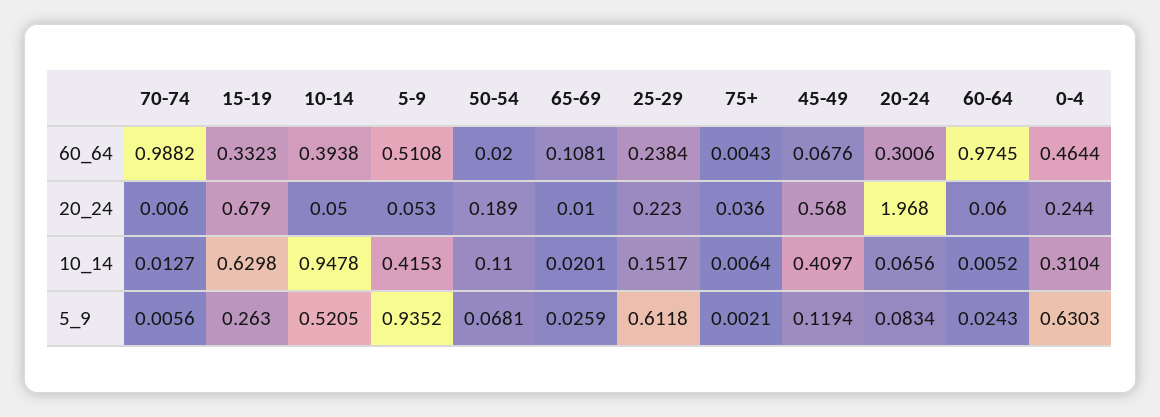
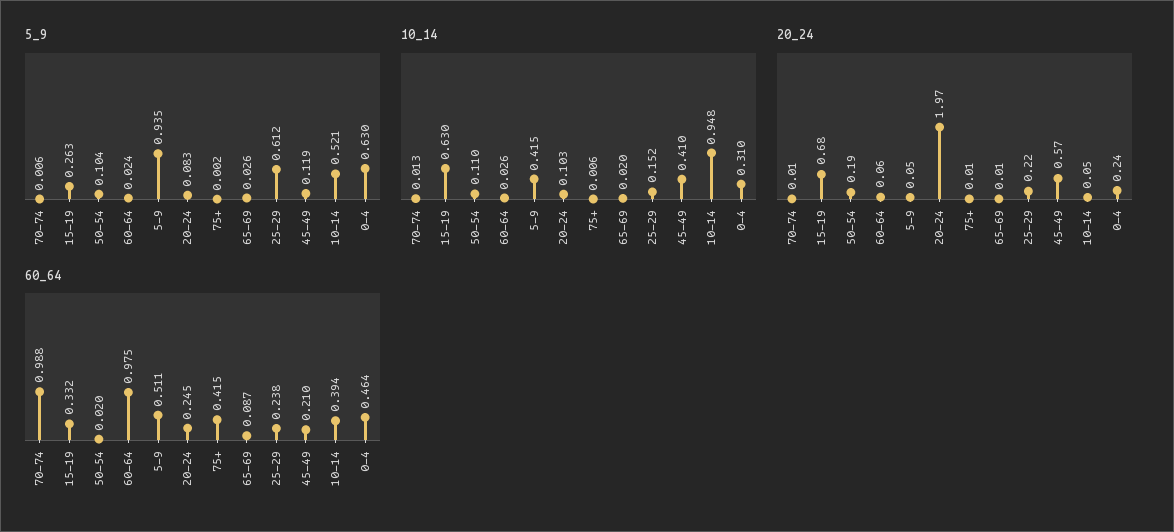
60_64, 65-69: 0.1081 -> 0.087
60_64, 75+: 0.0043 -> 0.415
60_64, 45-49: 0.0676 -> 0.21
60_64, 20-24: 0.3006 -> 0.245
20_24, 75+: 0.036 -> 0.01
10_14, 20-24: 0.0656 -> 0.103
10_14, 60-64: 0.0052 -> 0.026
5_9, 50-54: 0.0681 -> 0.104

